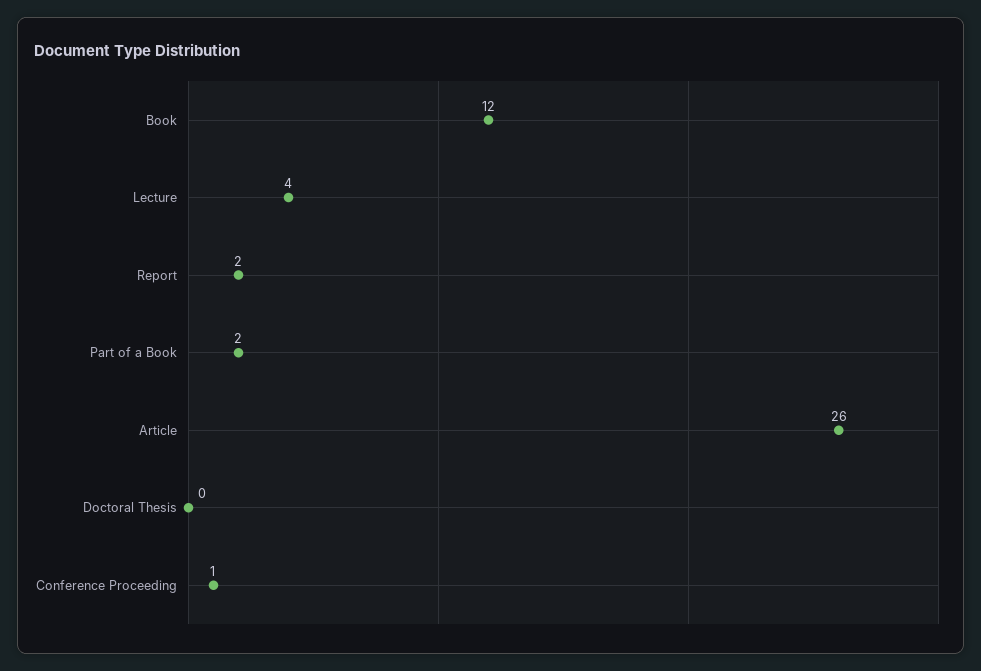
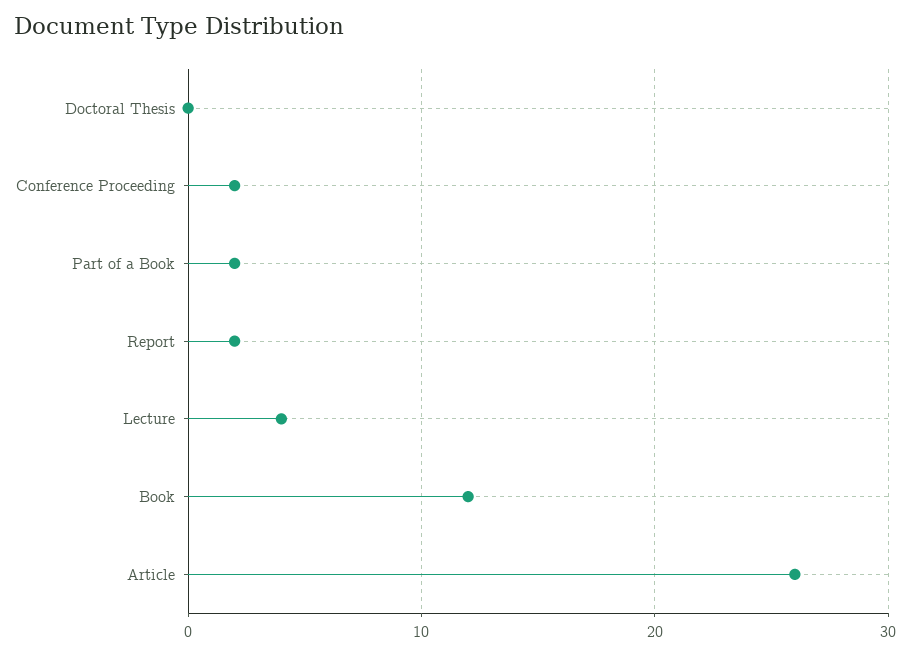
Conference Proceeding: 1 -> 2

